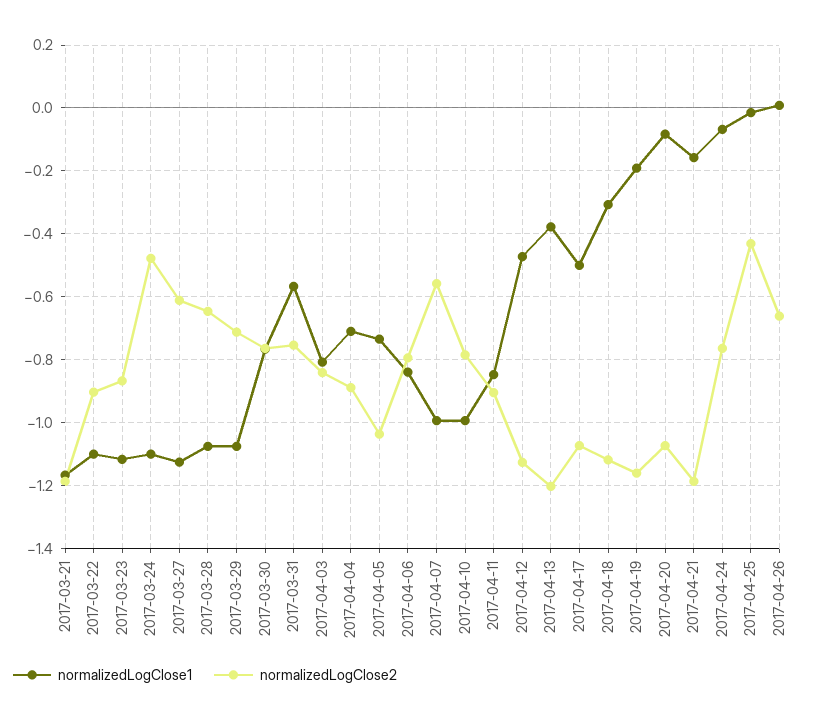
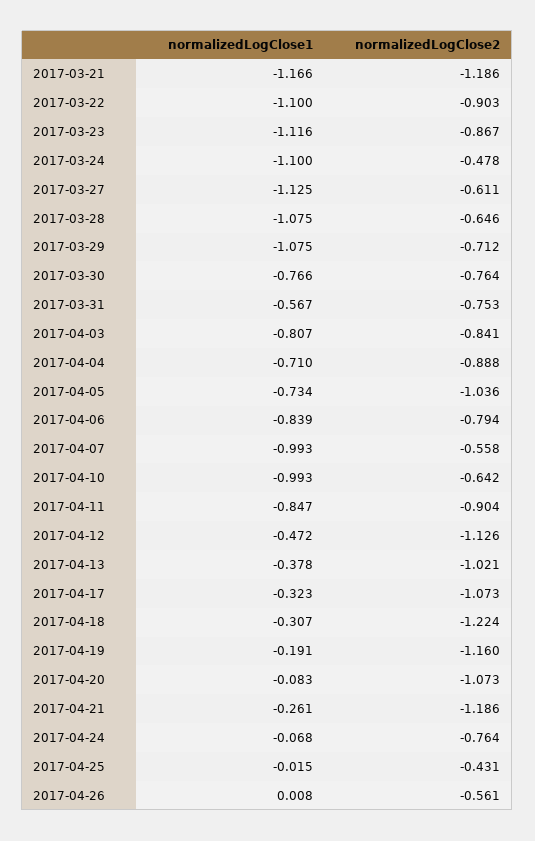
normalizedLogClose2, 2017-04-10: -0.78 -> -0.642
normalizedLogClose2, 2017-04-13: -1.2 -> -1.021
normalizedLogClose1, 2017-04-17: -0.5 -> -0.323
normalizedLogClose2, 2017-04-18: -1.12 -> -1.224
normalizedLogClose1, 2017-04-21: -0.16 -> -0.261
normalizedLogClose2, 2017-04-26: -0.66 -> -0.561

